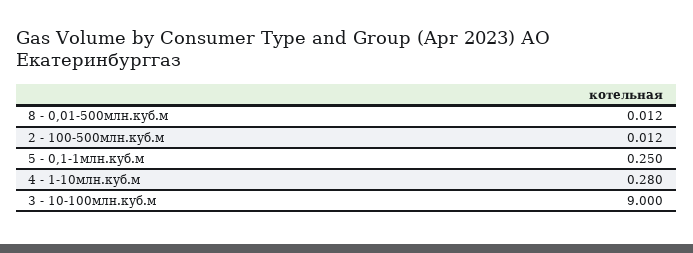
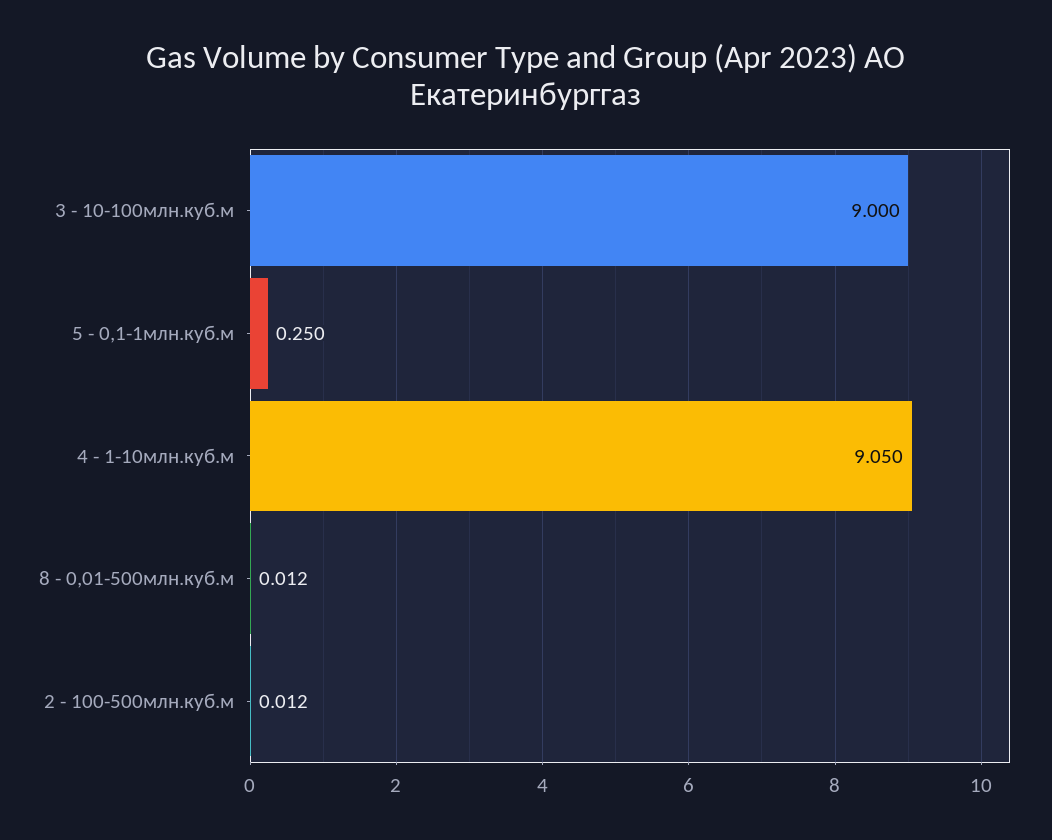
4 - 1-10млн.куб.м: 0.28 -> 9.05

